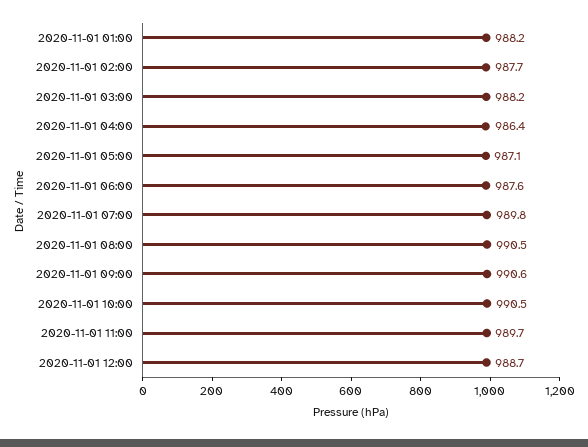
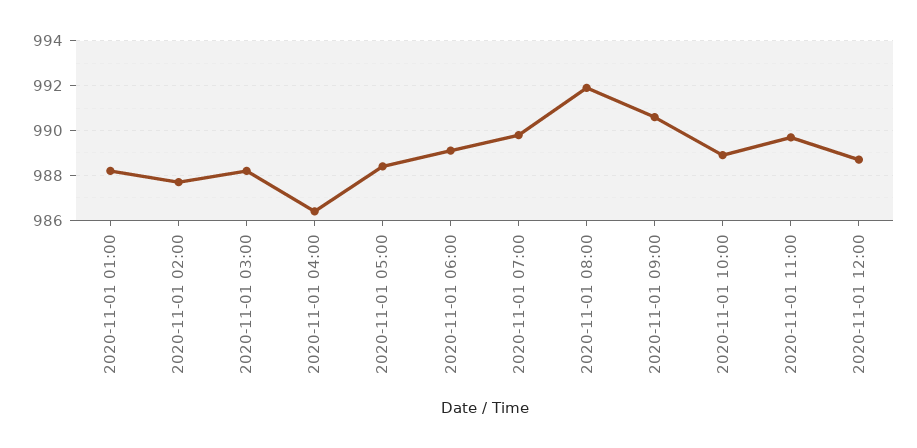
2020-11-01 05:00: 987.1 -> 988.5
2020-11-01 06:00: 987.6 -> 989
2020-11-01 08:00: 990.5 -> 992
2020-11-01 10:00: 990.5 -> 989

